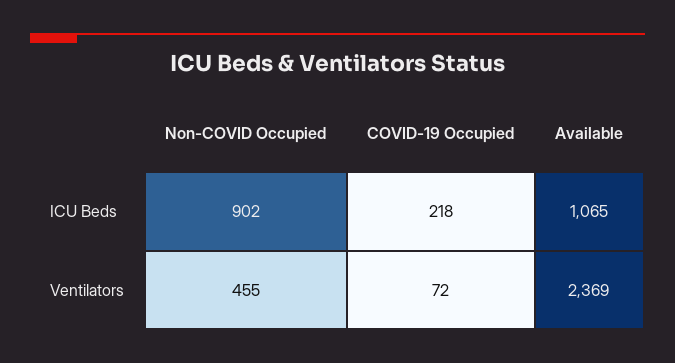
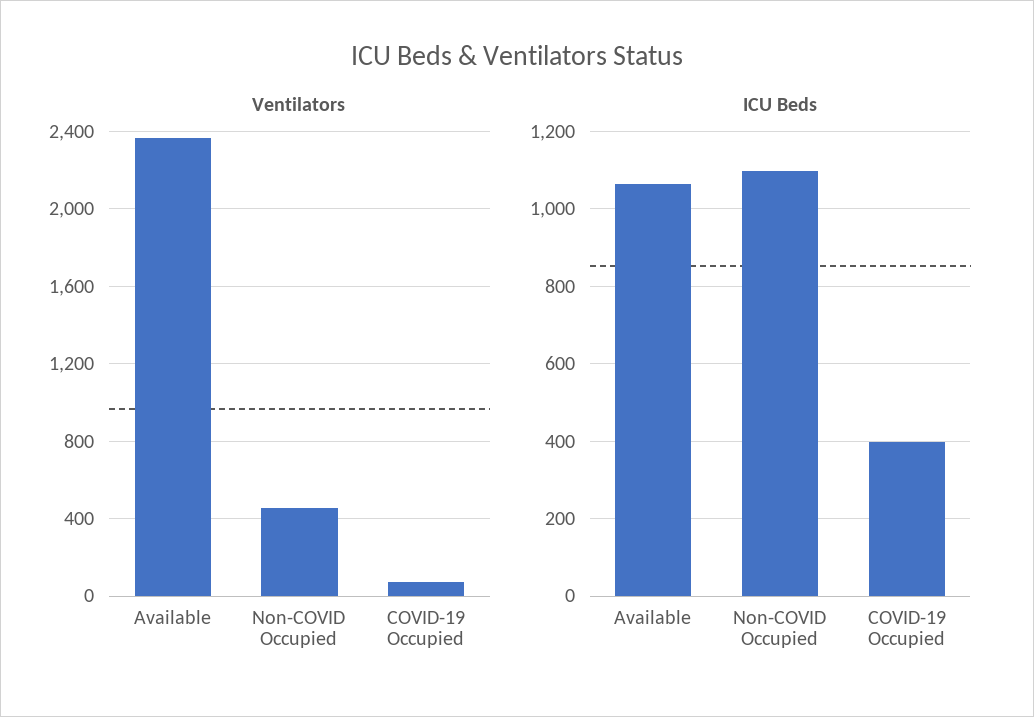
ICU Beds, Non-COVID Occupied: 902 -> 1100
ICU Beds, COVID-19 Occupied: 218 -> 400

